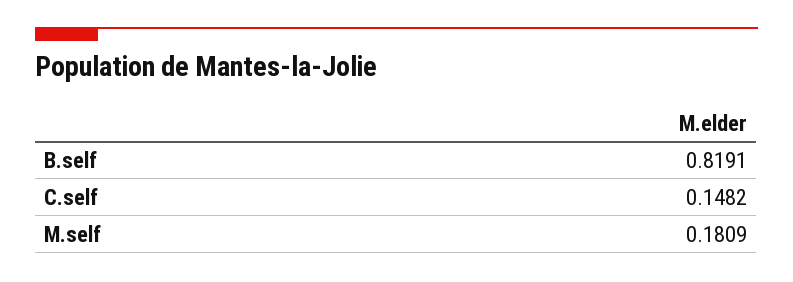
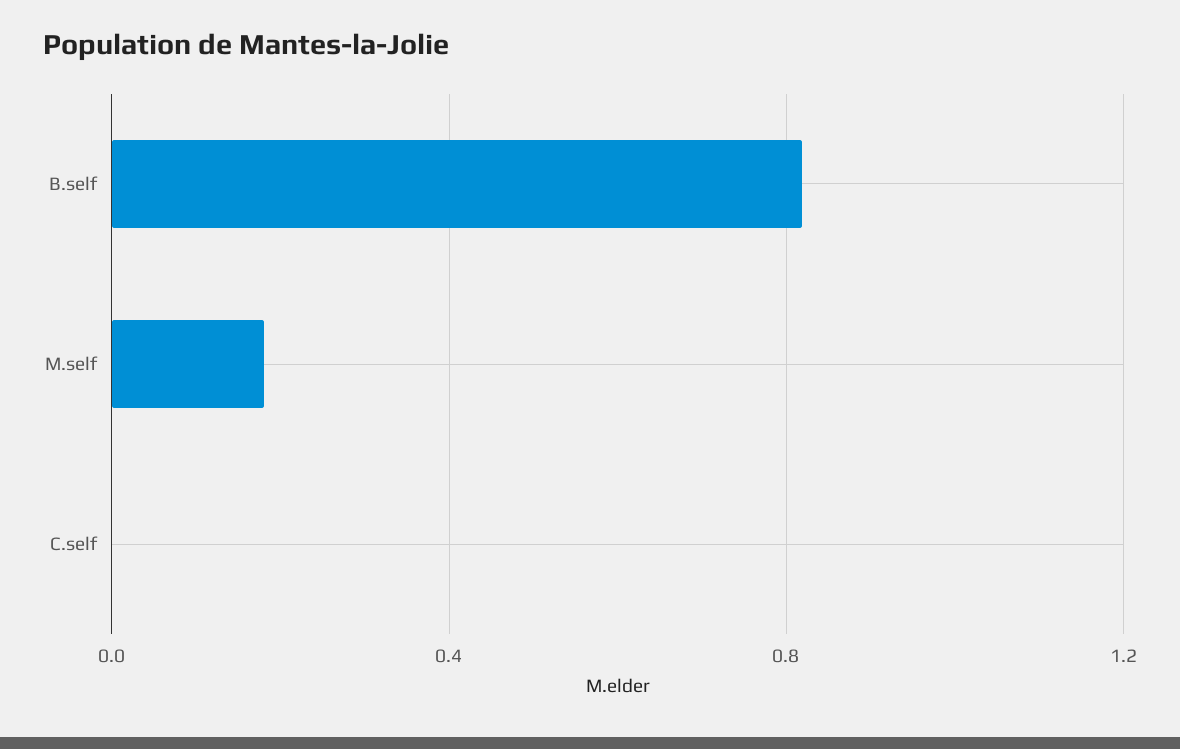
C.self: 0.1482 -> 0

